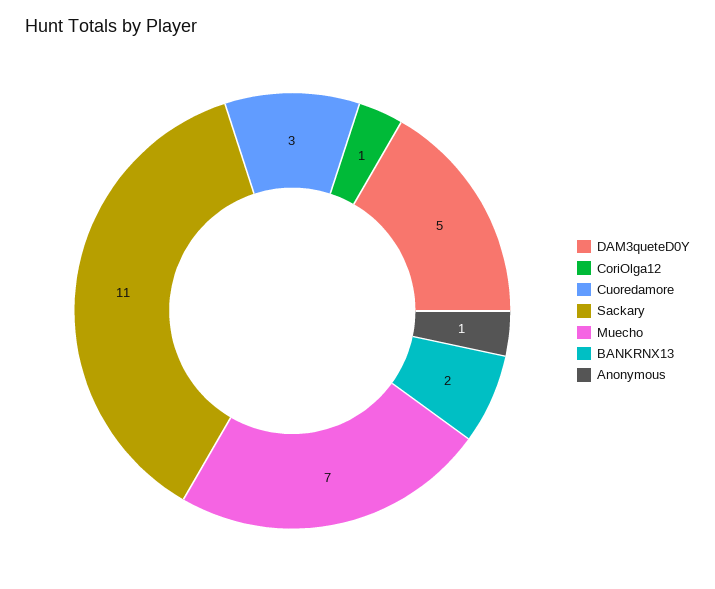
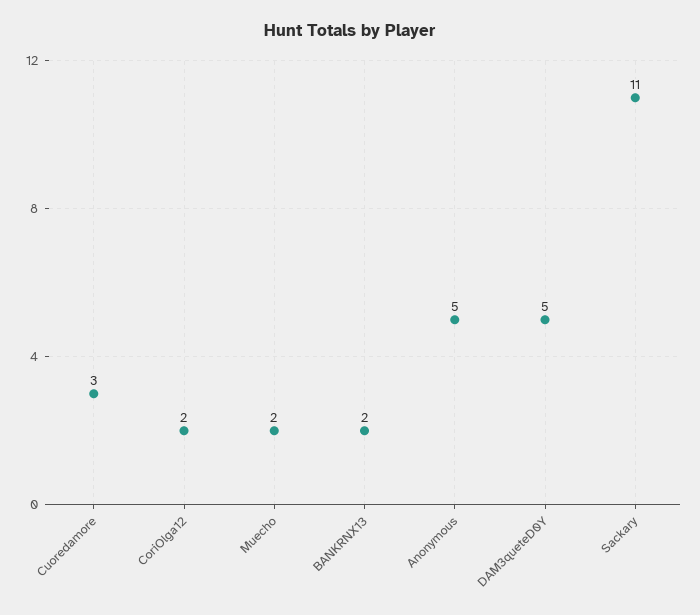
CoriOlga12: 1 -> 2
Muecho: 7 -> 2
Anonymous: 1 -> 5

